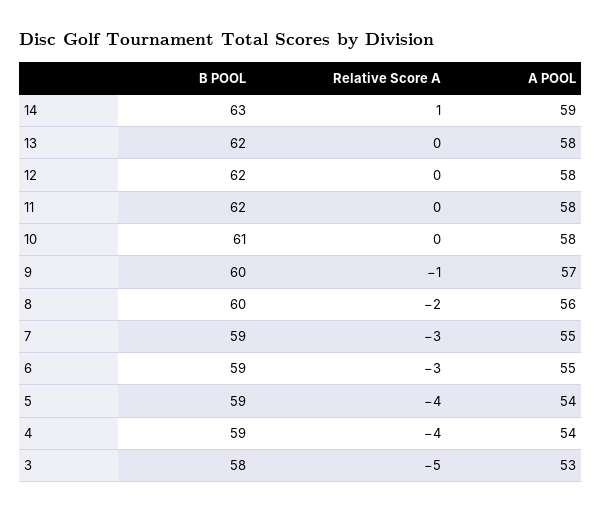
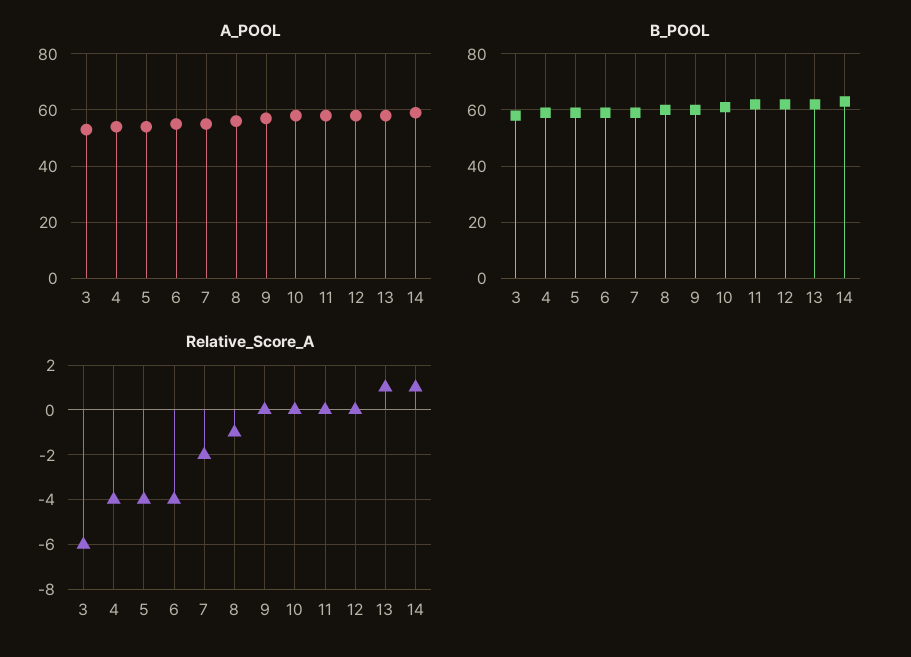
Relative Score A, 13: 0 -> 1
Relative Score A, 9: -1 -> 0
Relative Score A, 8: -2 -> -1
Relative Score A, 7: -3 -> -2
Relative Score A, 6: -3 -> -4
Relative Score A, 3: -5 -> -6

